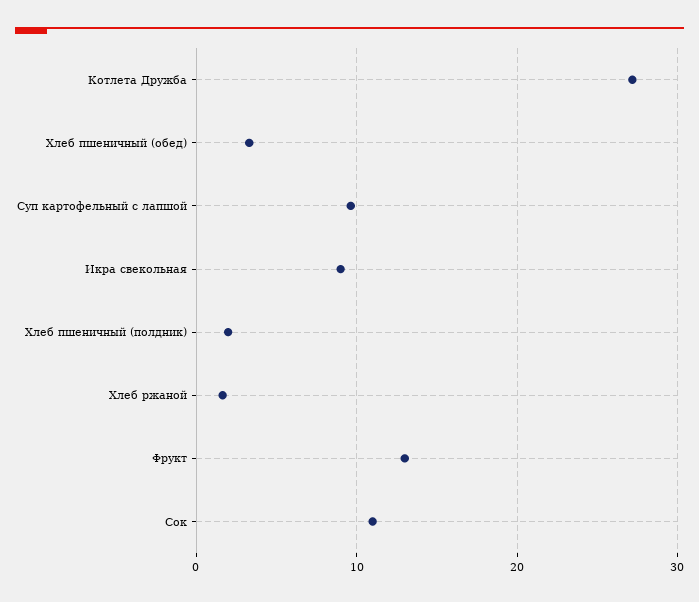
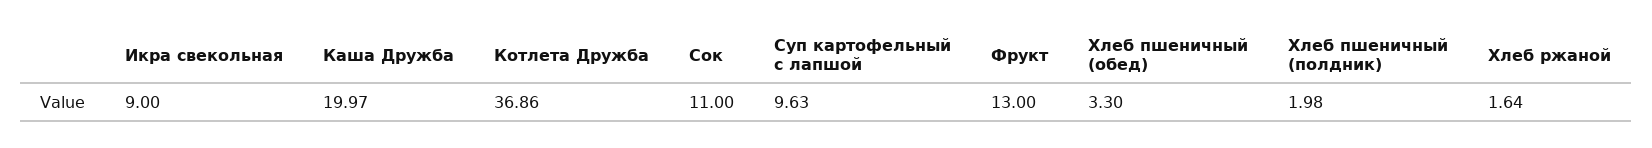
Котлета Дружба: 27 -> 36.86
Каша Дружба: none -> 19.97

